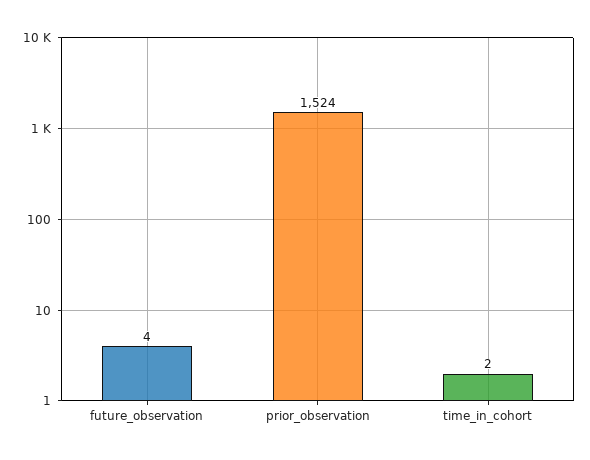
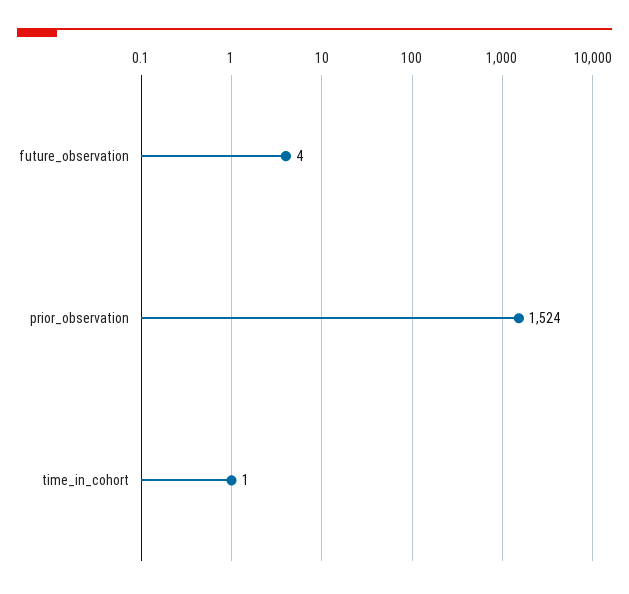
time_in_cohort: 2 -> 1

